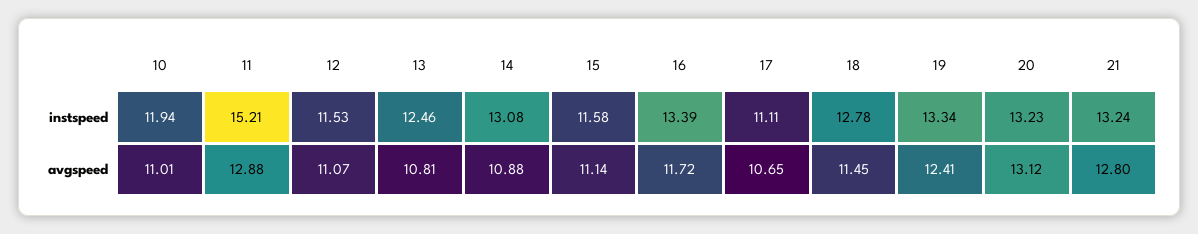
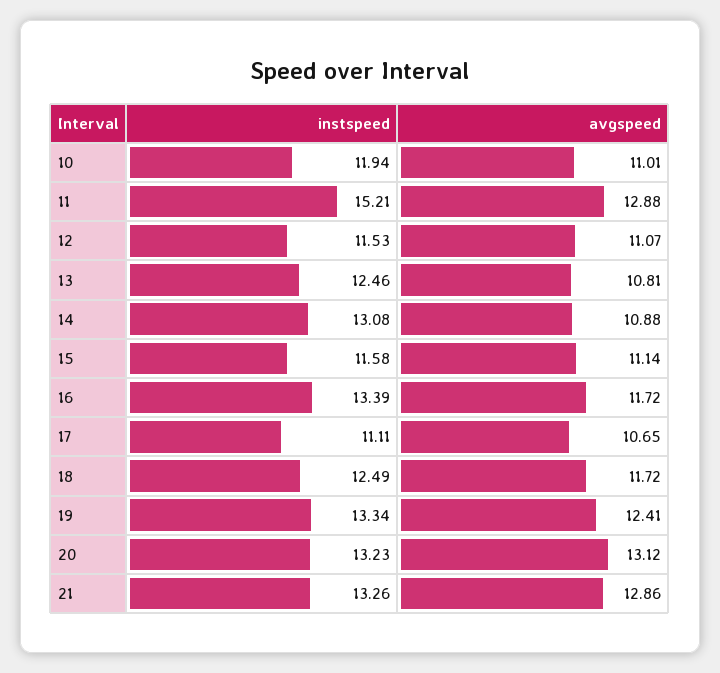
18, instspeed: 12.78 -> 12.49
21, instspeed: 13.24 -> 13.26
18, avgspeed: 11.45 -> 11.72
21, avgspeed: 12.8 -> 12.86

